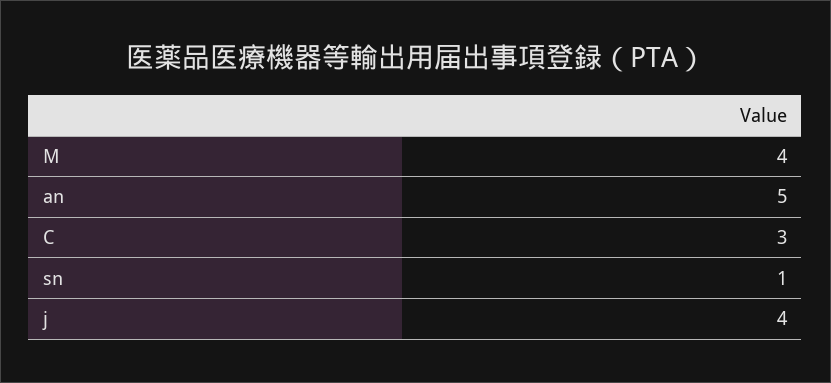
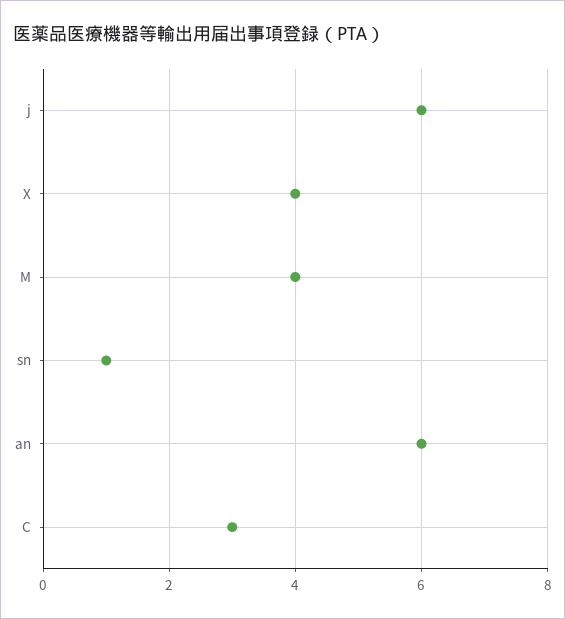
an: 5 -> 6
j: 4 -> 6
X: none -> 4

